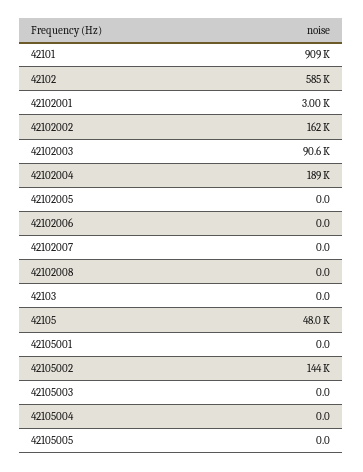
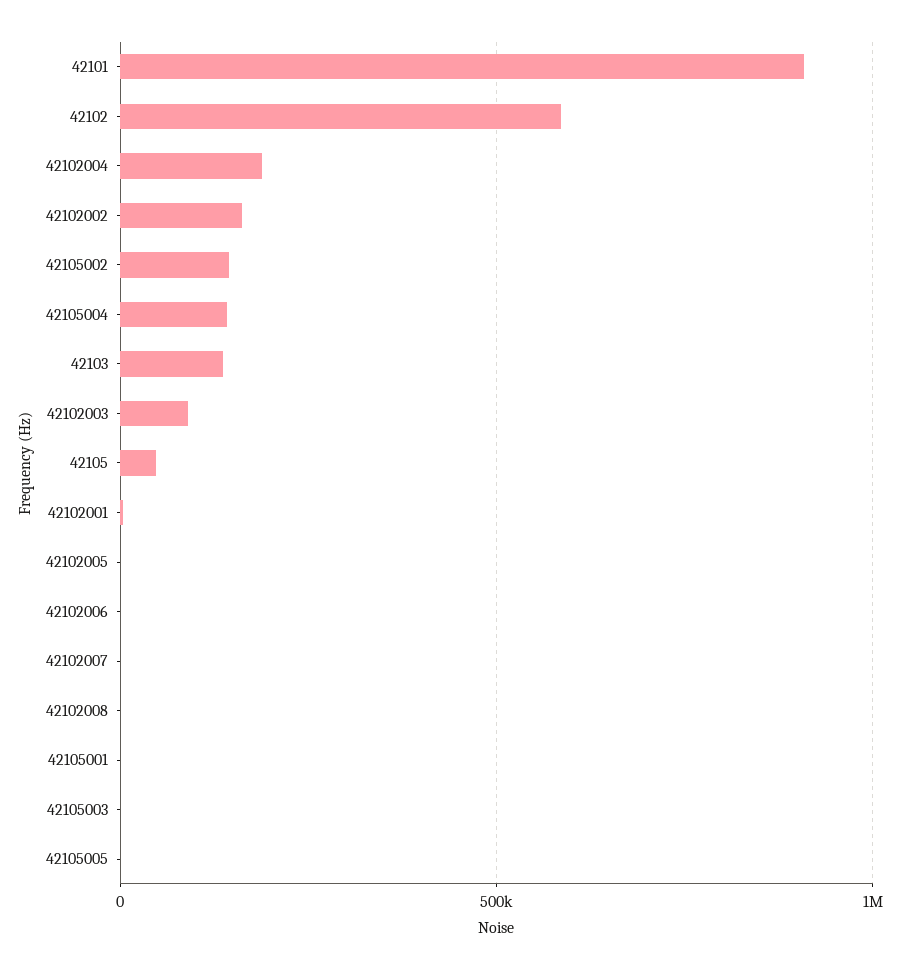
42103: 0 -> 150000
42105004: 0 -> 150000

